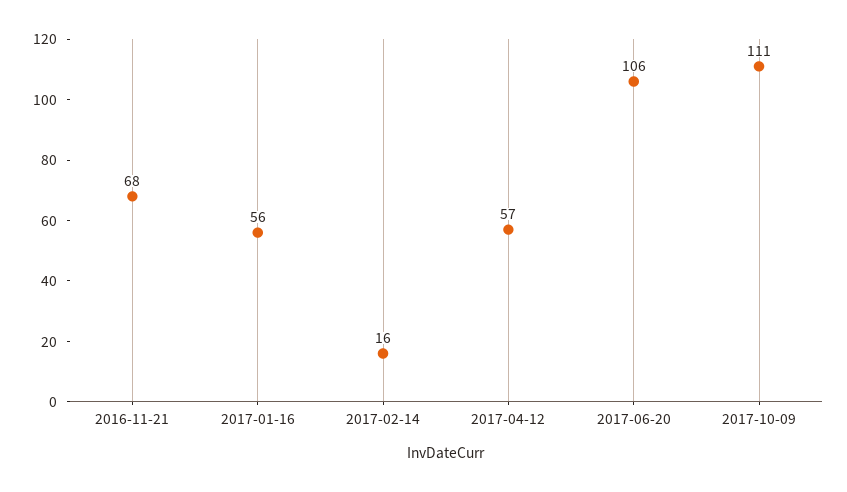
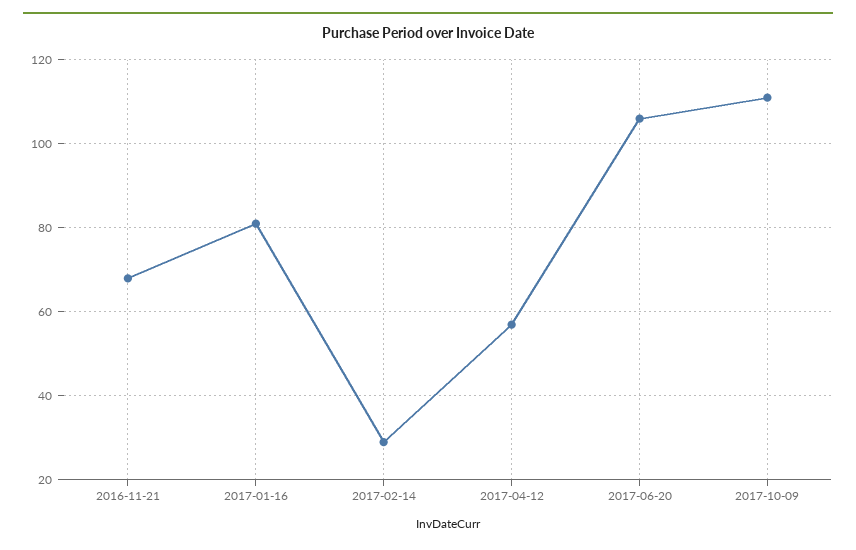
2017-01-16: 56 -> 80
2017-02-14: 16 -> 30

